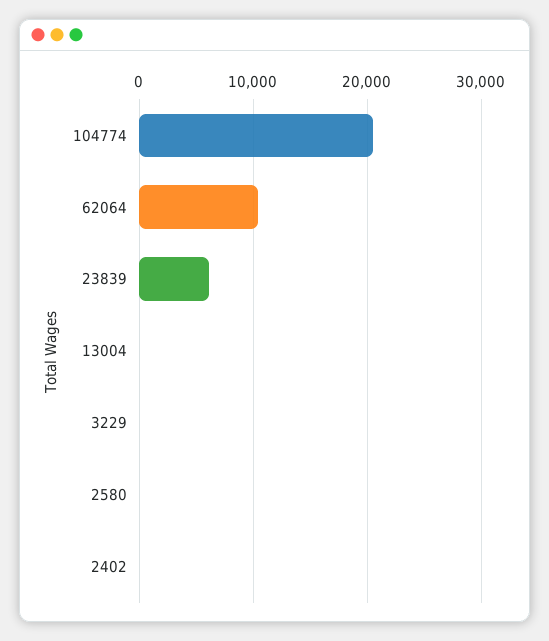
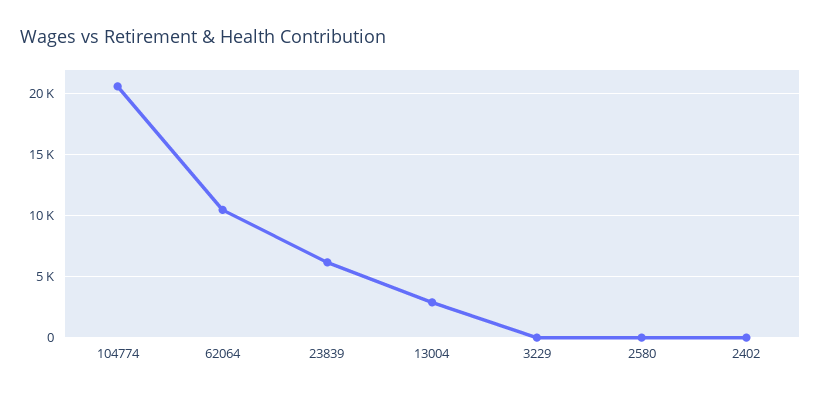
13004: 0 -> 3000

